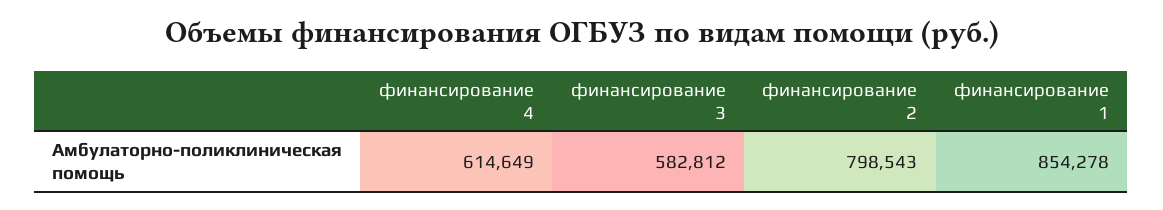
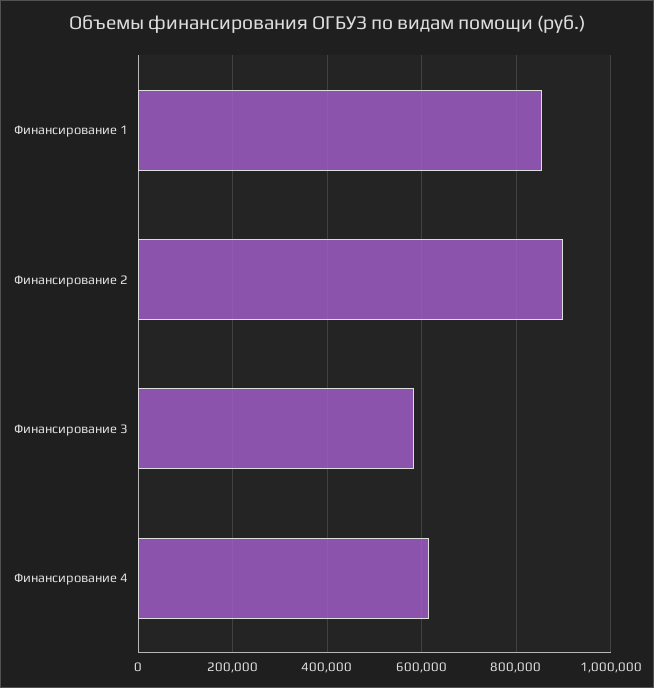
финансирование 2: 798543 -> 900000

